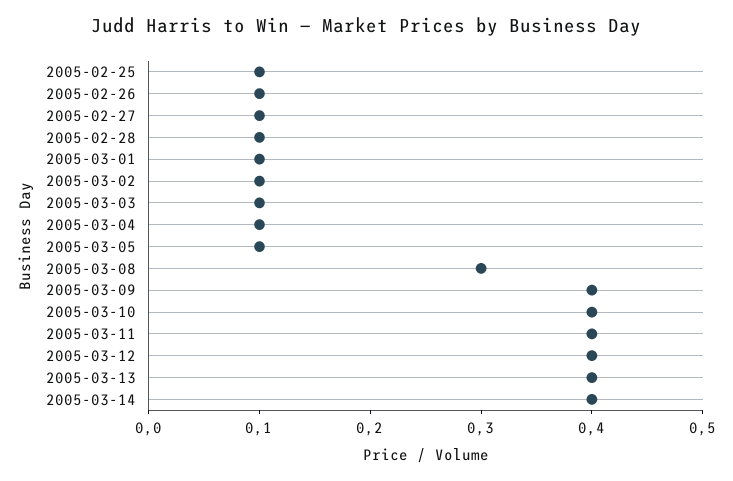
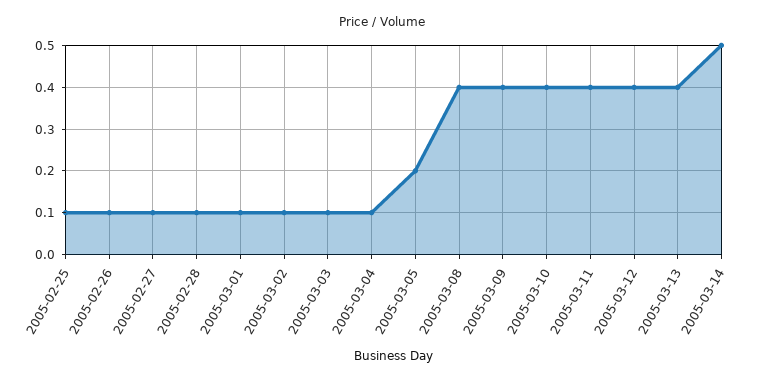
2005-03-05: 0.1 -> 0.2
2005-03-08: 0.3 -> 0.4
2005-03-14: 0.4 -> 0.5

